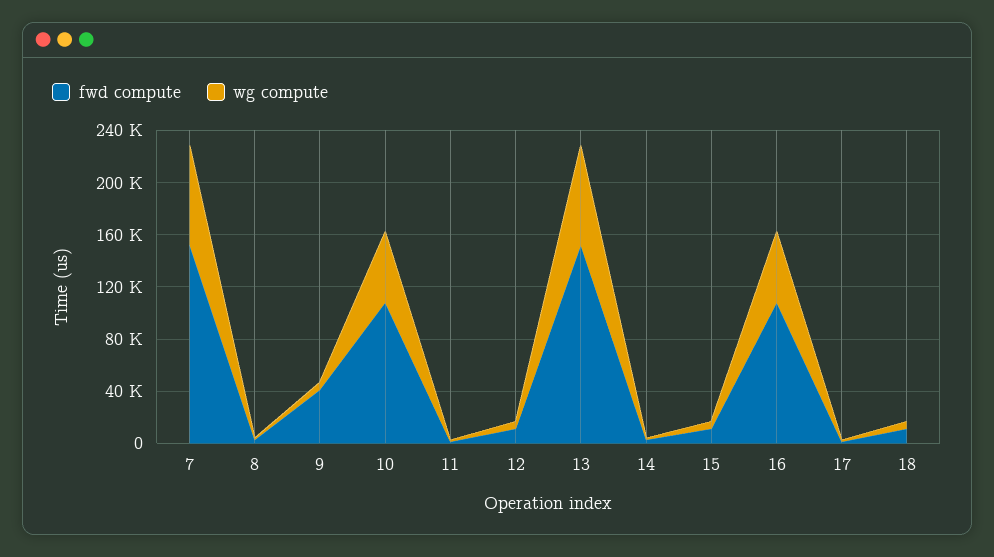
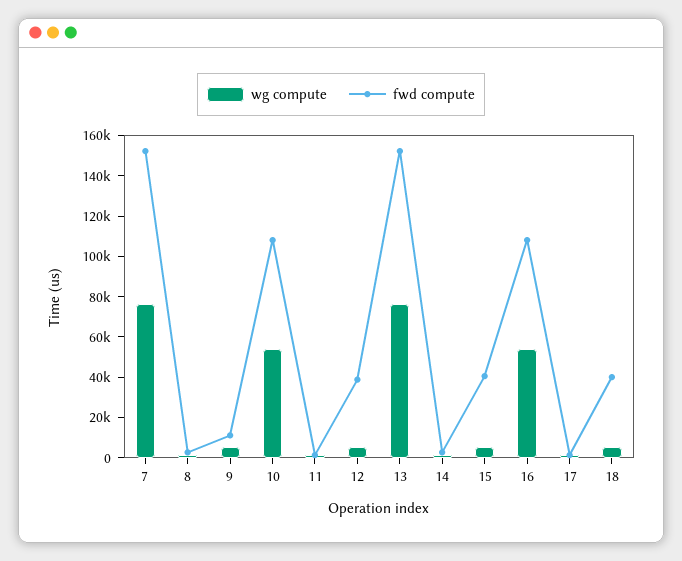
fwd compute, 9: 40000 -> 10000
fwd compute, 12: 10000 -> 40000
fwd compute, 15: 10000 -> 40000
fwd compute, 18: 10000 -> 40000

